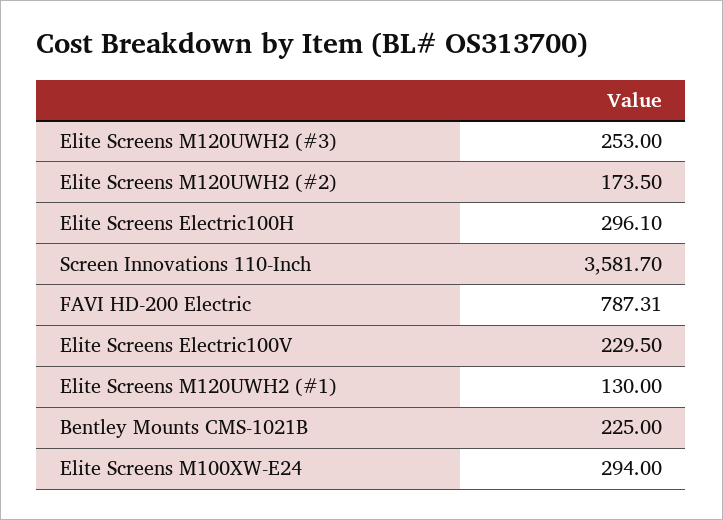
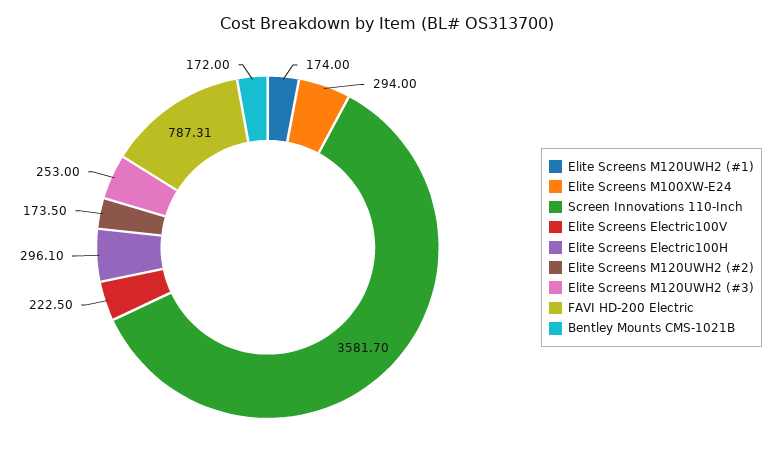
Elite Screens Electric100V: 229.5 -> 222.5
Elite Screens M120UWH2 (#1): 130 -> 174
Bentley Mounts CMS-1021B: 225 -> 172

